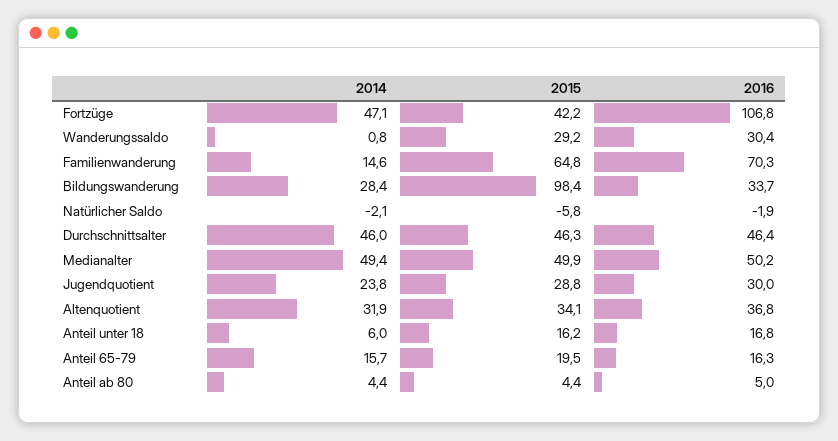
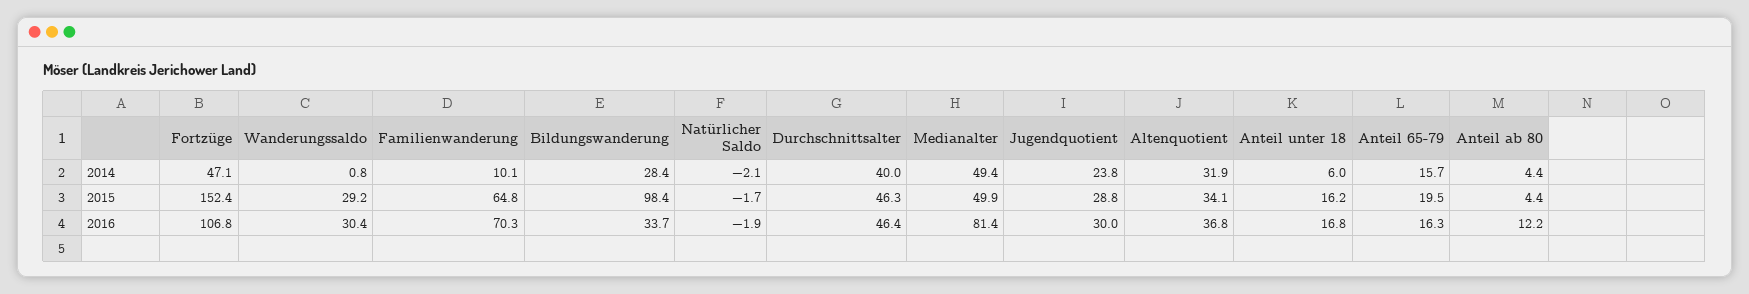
2015, Fortzüge: 42.2 -> 152.4
2014, Familienwanderung: 14.6 -> 10.1
2015, Natürlicher Saldo: -5.8 -> -1.7
2014, Durchschnittsalter: 46 -> 40
2016, Medianalter: 50.2 -> 81.4
2016, Anteil ab 80: 5 -> 12.2

